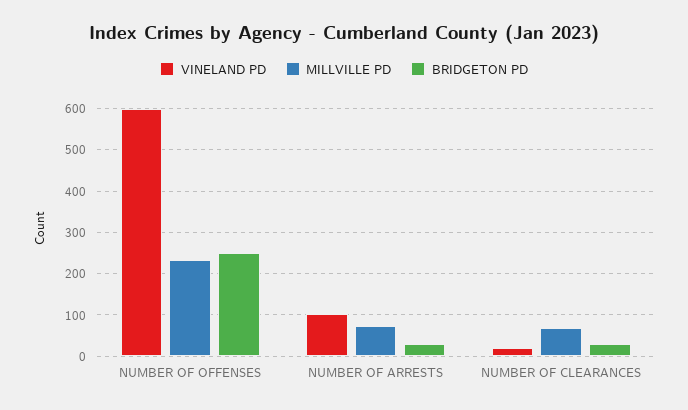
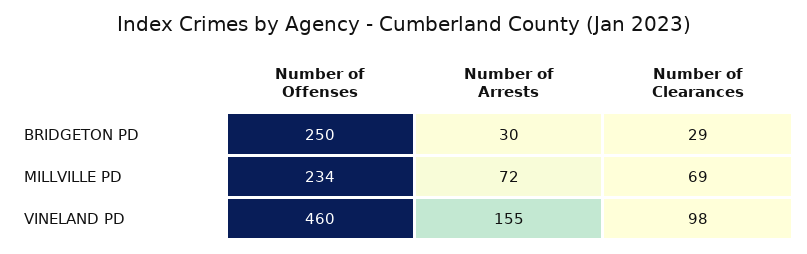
VINELAND PD, NUMBER OF OFFENSES: 600 -> 460
VINELAND PD, NUMBER OF ARRESTS: 100 -> 155
VINELAND PD, NUMBER OF CLEARANCES: 20 -> 98

